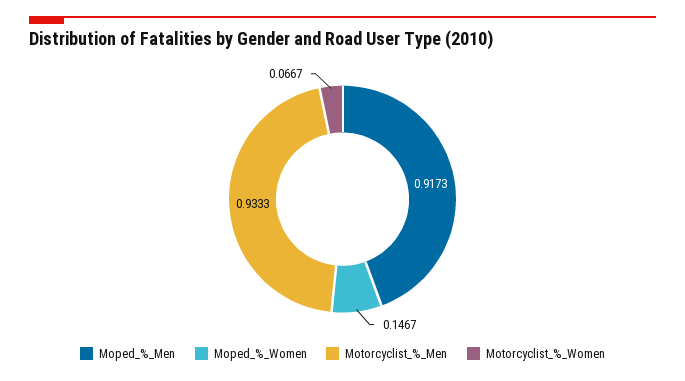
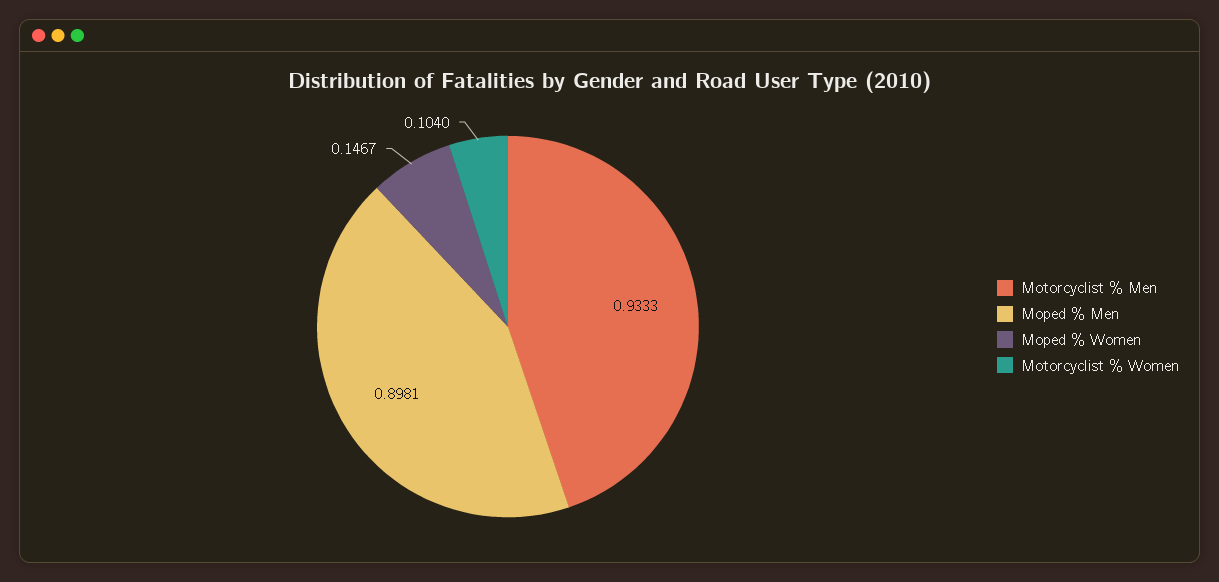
Moped_%_Men: 0.9173 -> 0.8981
Motorcyclist_%_Women: 0.0667 -> 0.104

